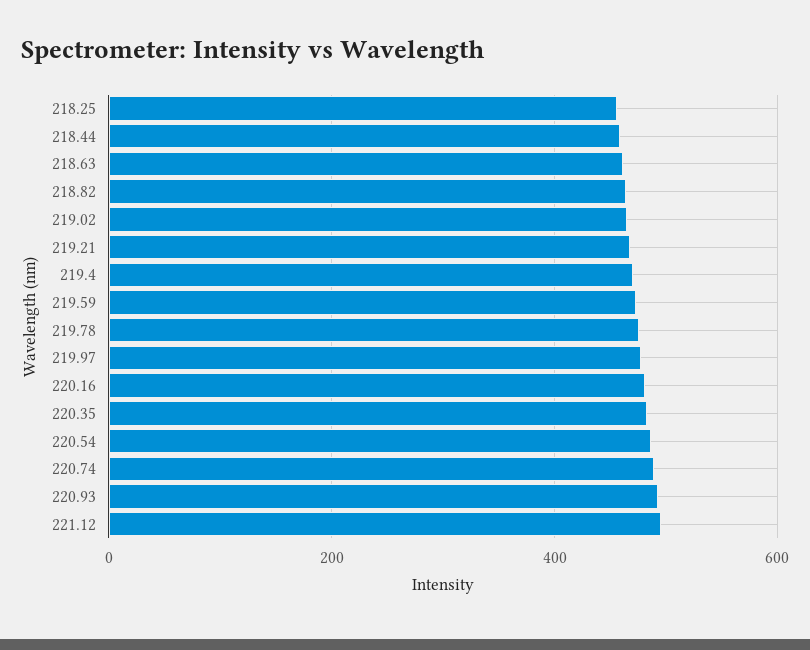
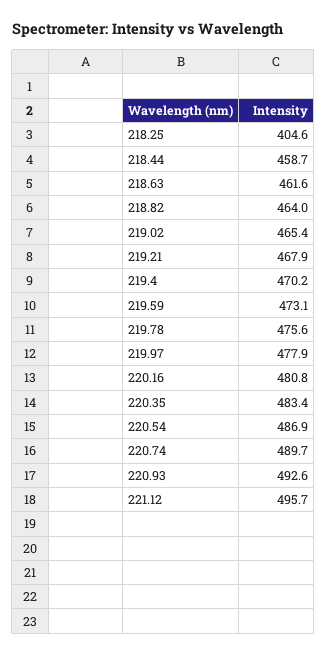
218.25: 460 -> 404.6

